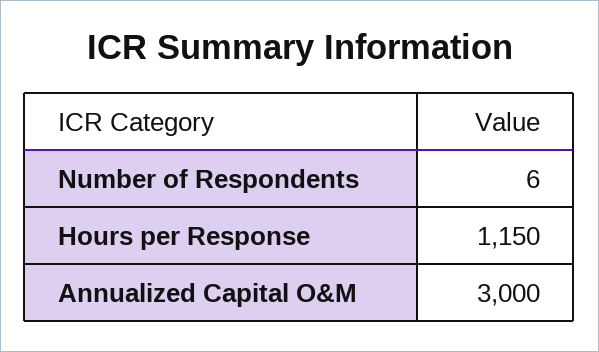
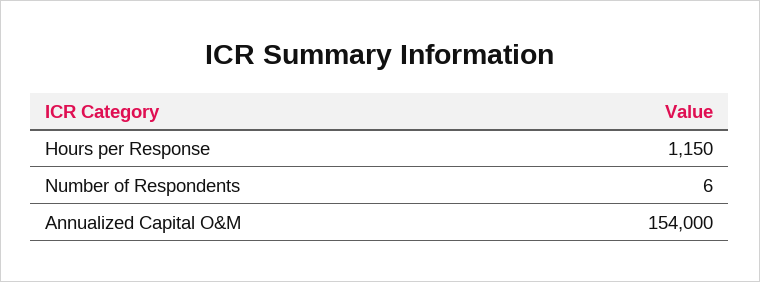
Annualized Capital O&M: 3000 -> 154000

